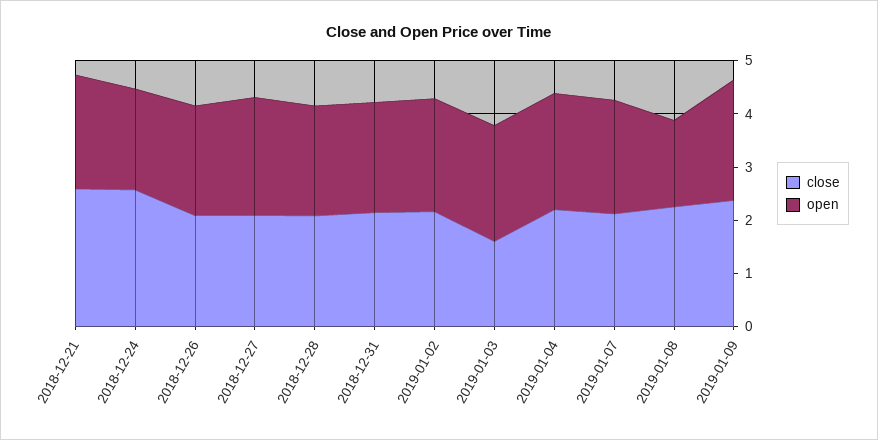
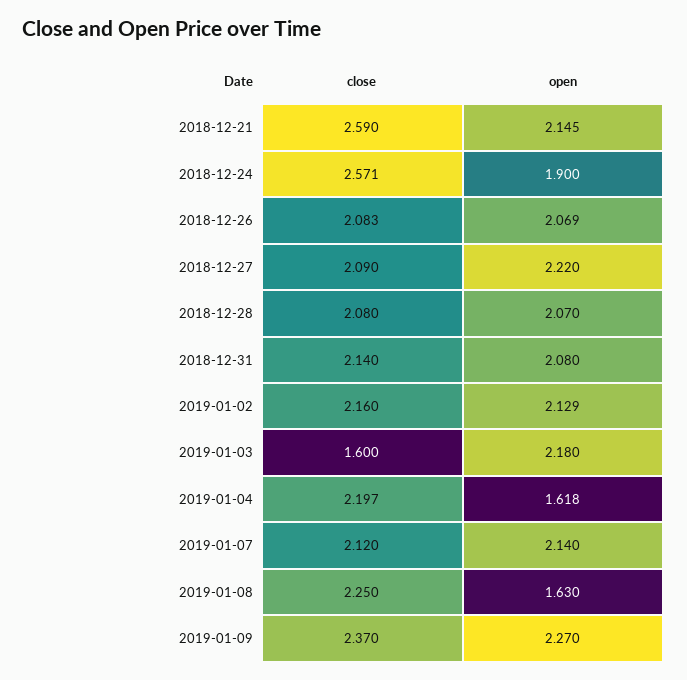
open, 2019-01-04: 2.2 -> 1.618

